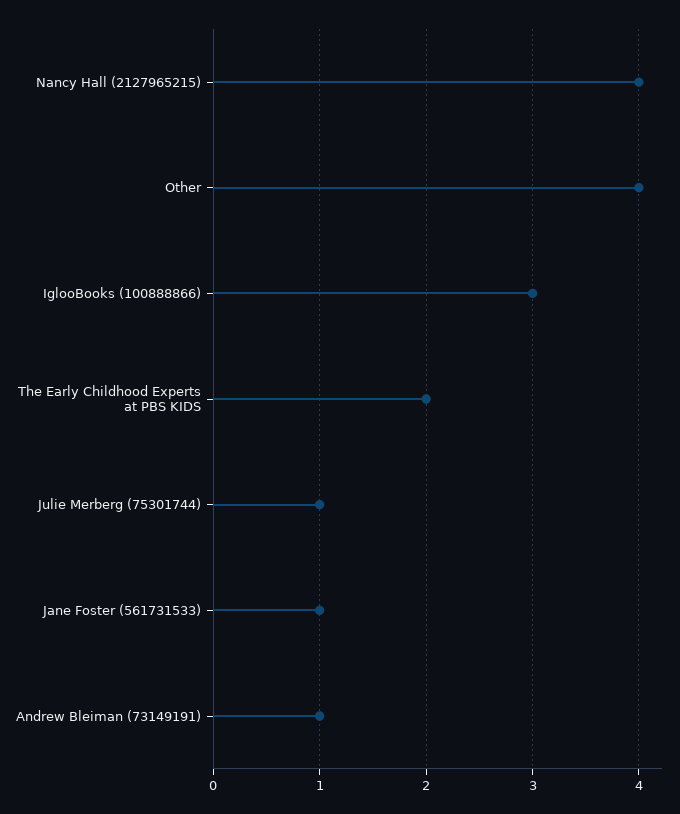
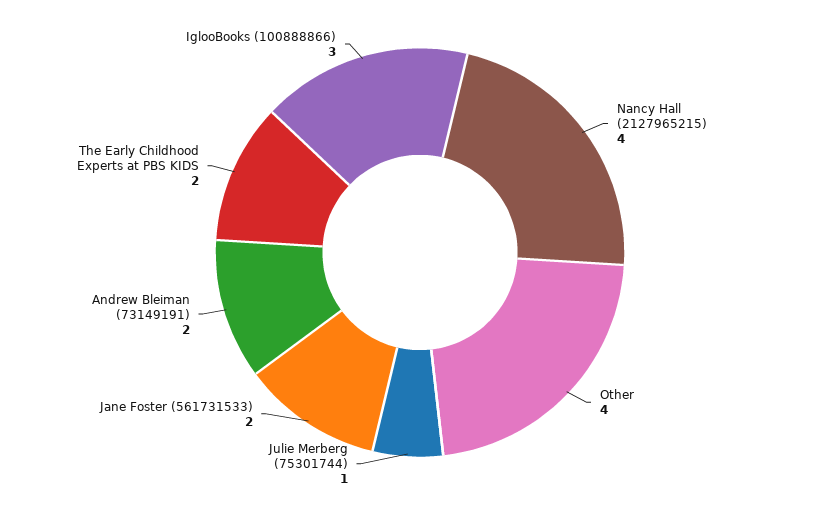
Jane Foster (561731533): 1 -> 2
Andrew Bleiman (73149191): 1 -> 2

